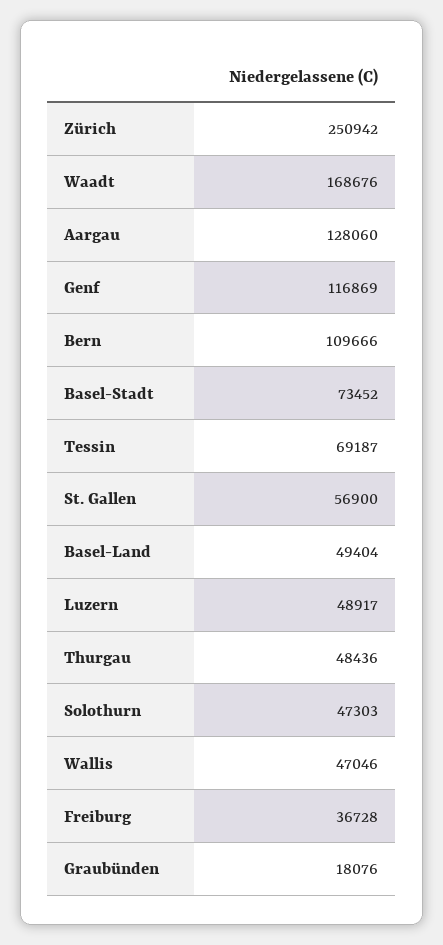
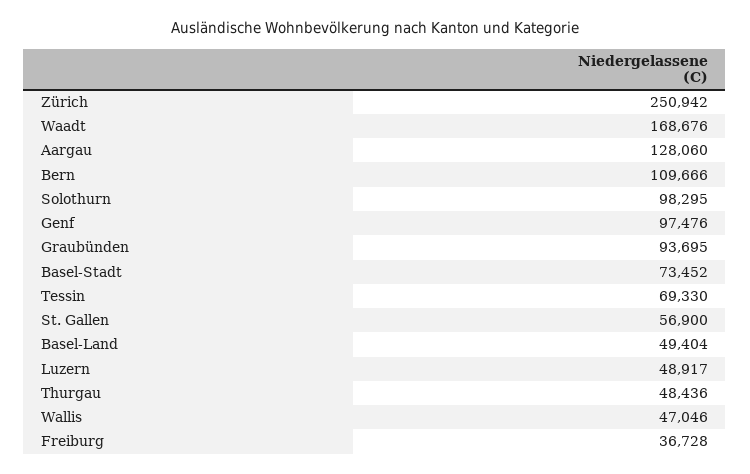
Genf: 116869 -> 97476
Tessin: 69187 -> 69330
Solothurn: 47303 -> 98295
Graubünden: 18076 -> 93695

